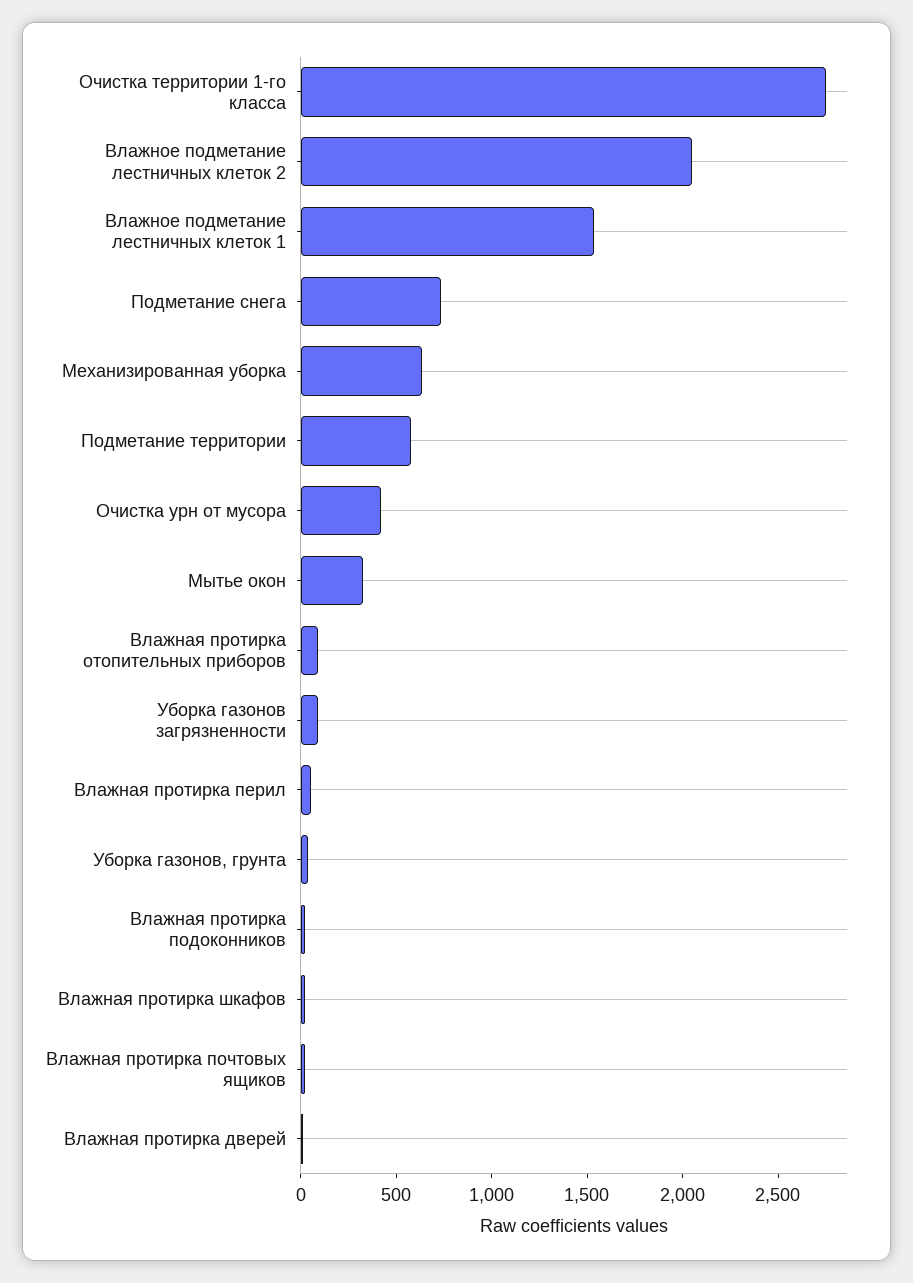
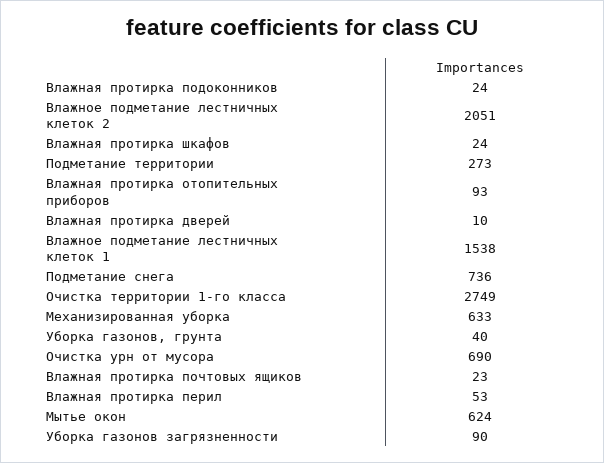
Подметание территории: 600 -> 273
Очистка урн от мусора: 400 -> 690
Мытье окон: 300 -> 624

